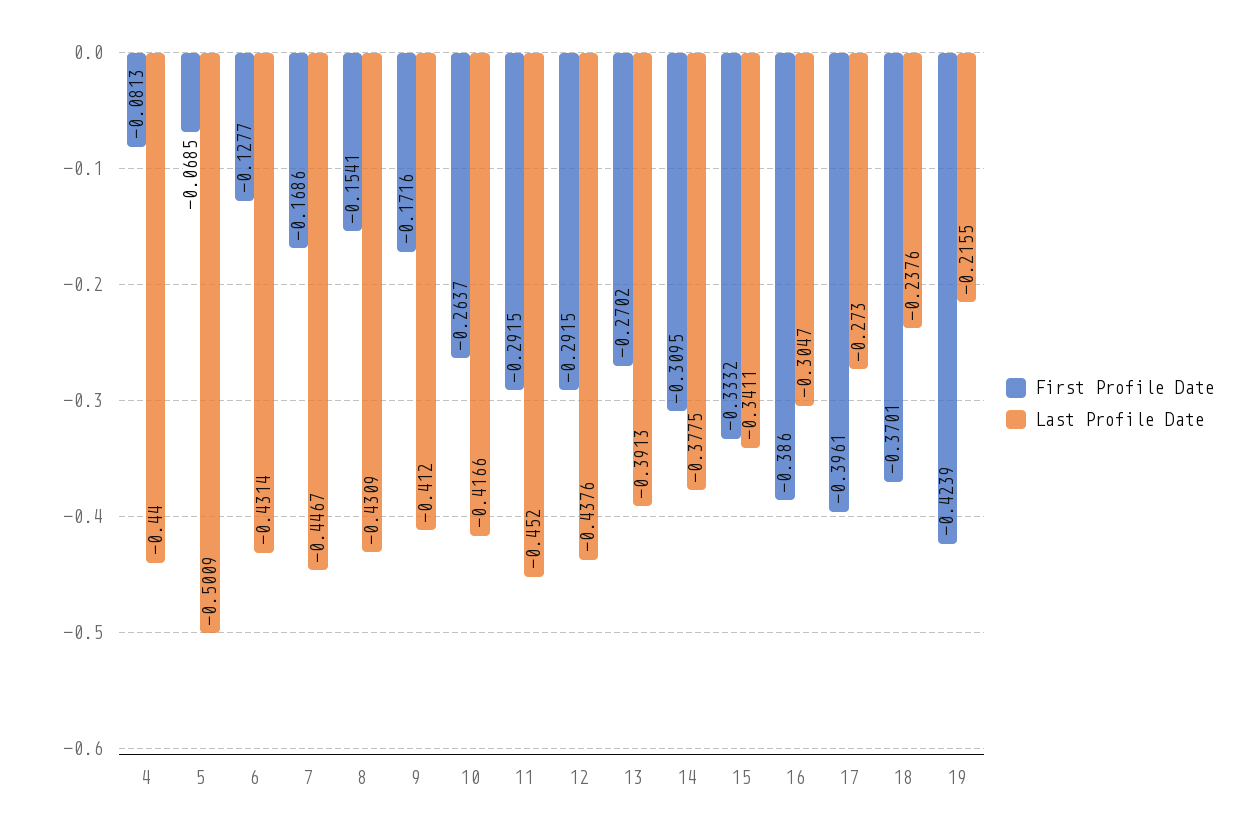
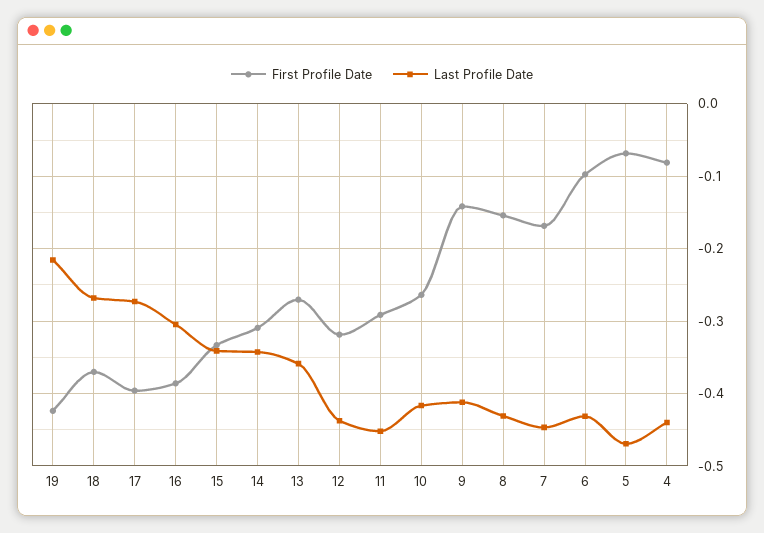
Last Profile Date, 5: -0.5009 -> -0.47
First Profile Date, 6: -0.1277 -> -0.1
First Profile Date, 9: -0.1716 -> -0.14
First Profile Date, 12: -0.2915 -> -0.32
Last Profile Date, 13: -0.3913 -> -0.36
Last Profile Date, 14: -0.3775 -> -0.34
Last Profile Date, 18: -0.2376 -> -0.27

